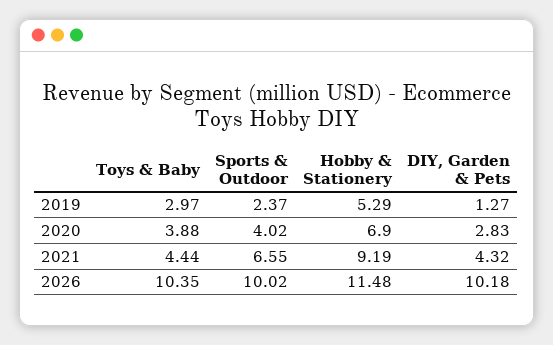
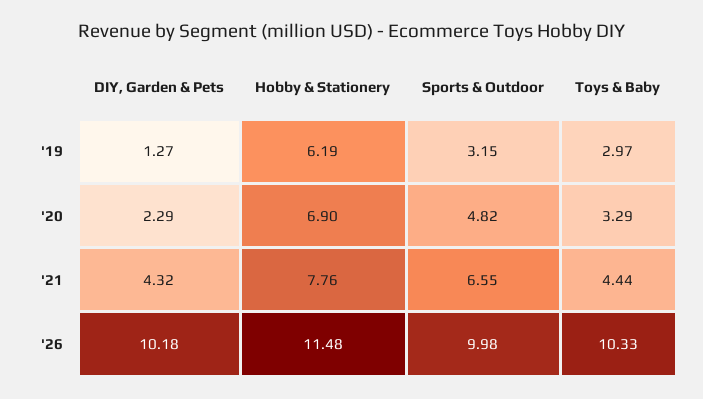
Sports & Outdoor, 2019: 2.37 -> 3.15
Hobby & Stationery, 2019: 5.29 -> 6.19
Toys & Baby, 2020: 3.88 -> 3.29
Sports & Outdoor, 2020: 4.02 -> 4.82
DIY, Garden & Pets, 2020: 2.83 -> 2.29
Hobby & Stationery, 2021: 9.19 -> 7.76
Toys & Baby, 2026: 10.35 -> 10.33
Sports & Outdoor, 2026: 10.02 -> 9.98

